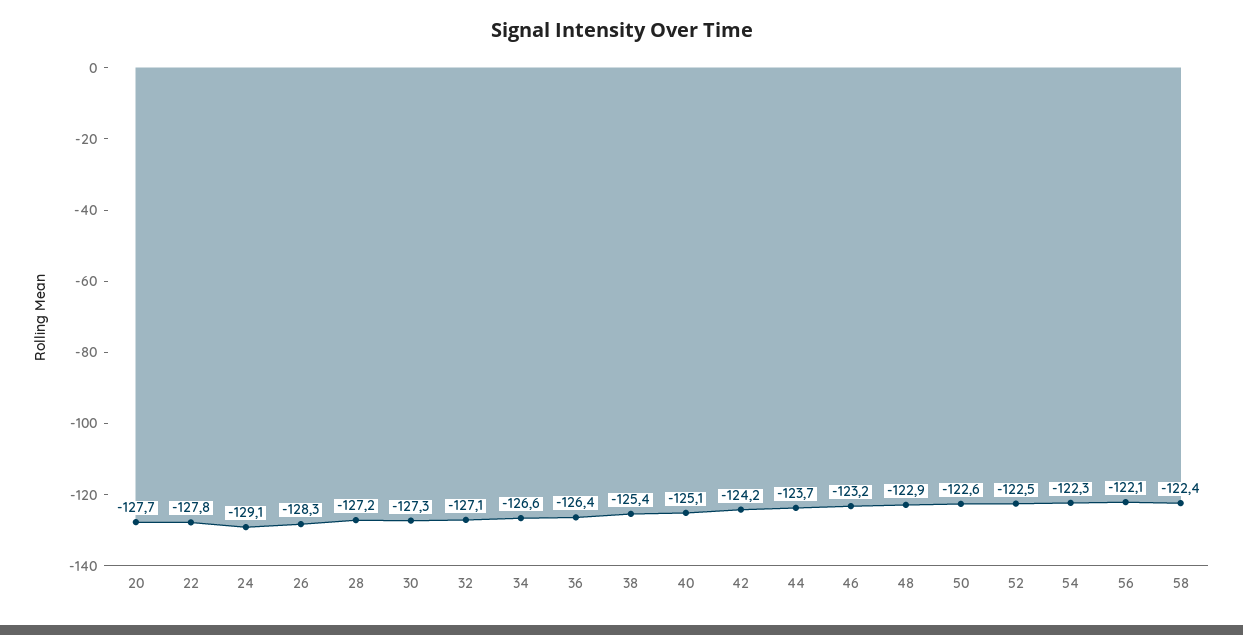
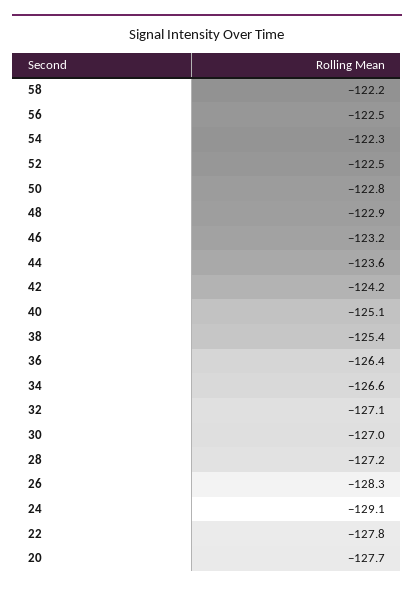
30: -127.3 -> -127
44: -123.7 -> -123.6
50: -122.6 -> -122.8
56: -122.1 -> -122.5
58: -122.4 -> -122.2

